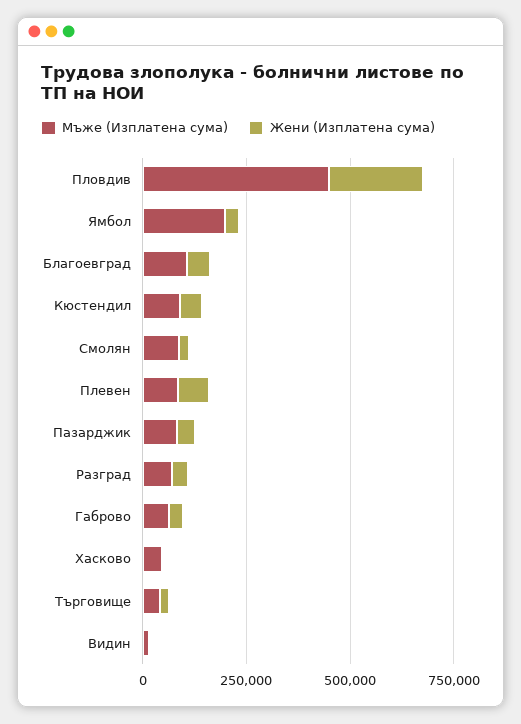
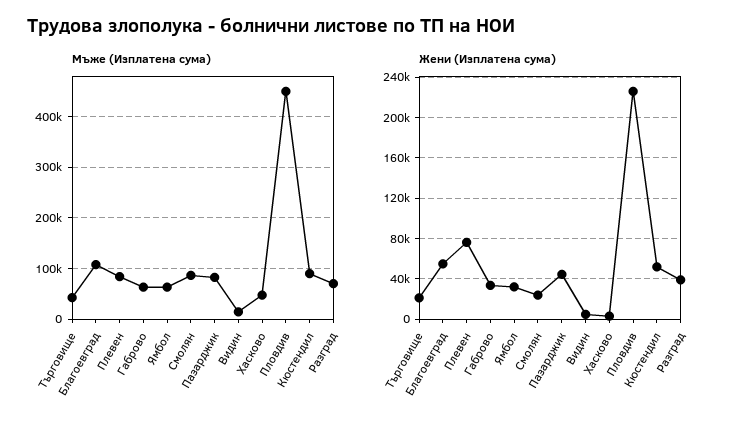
Мъже (Изплатена сума), Ямбол: 200000 -> 60000

